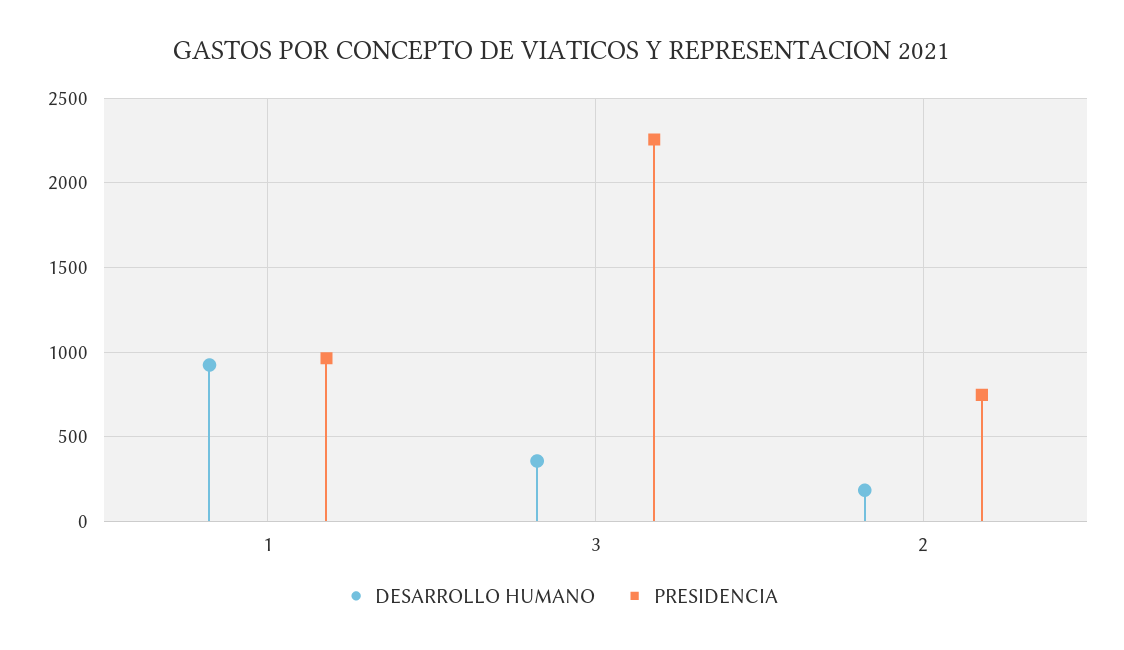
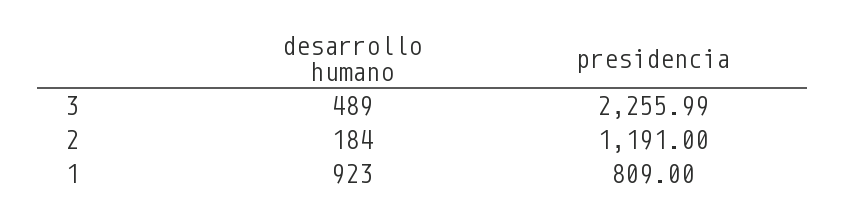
PRESIDENCIA, 1: 950 -> 809
DESARROLLO HUMANO, 3: 350 -> 489
PRESIDENCIA, 2: 750 -> 1191

